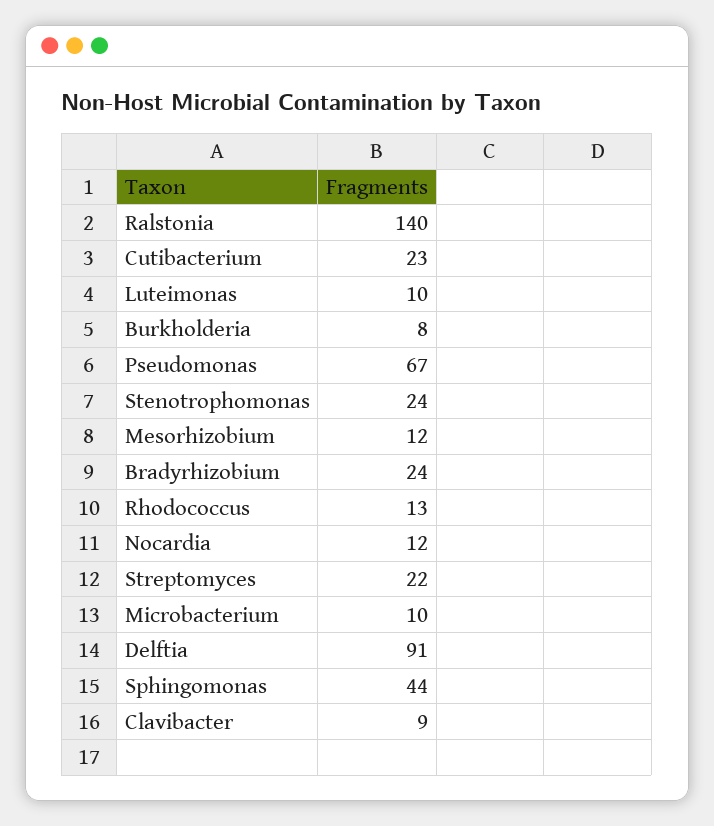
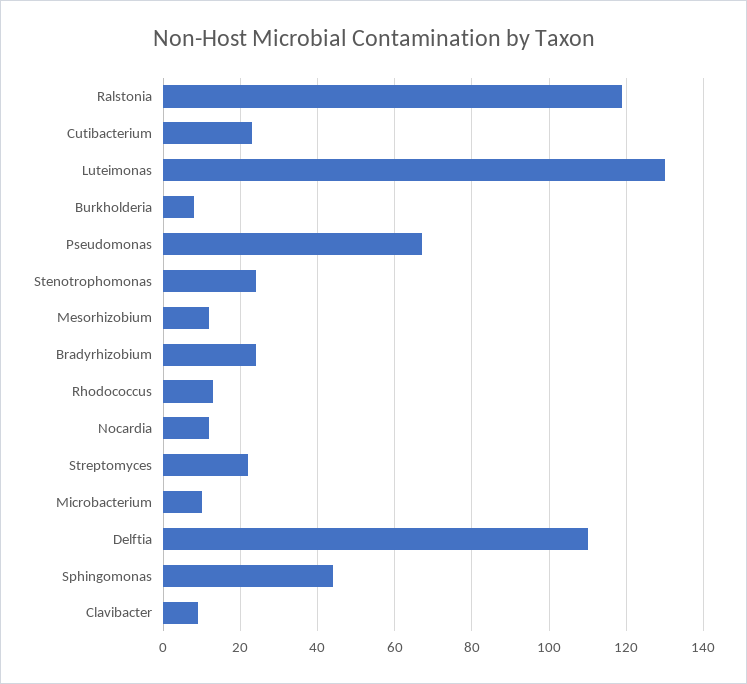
Ralstonia: 140 -> 120
Luteimonas: 10 -> 130
Delftia: 91 -> 110

